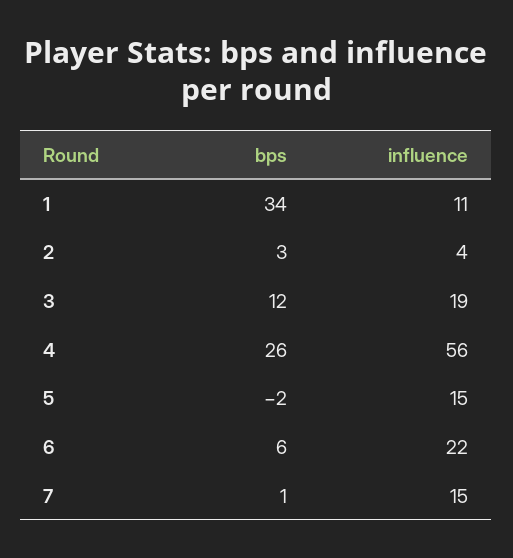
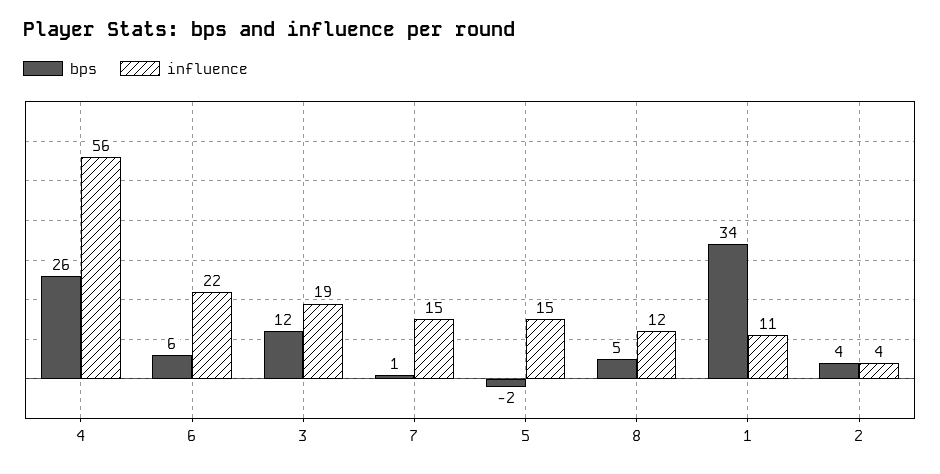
bps, 2: 3 -> 4
bps, 8: none -> 5
influence, 8: none -> 12

